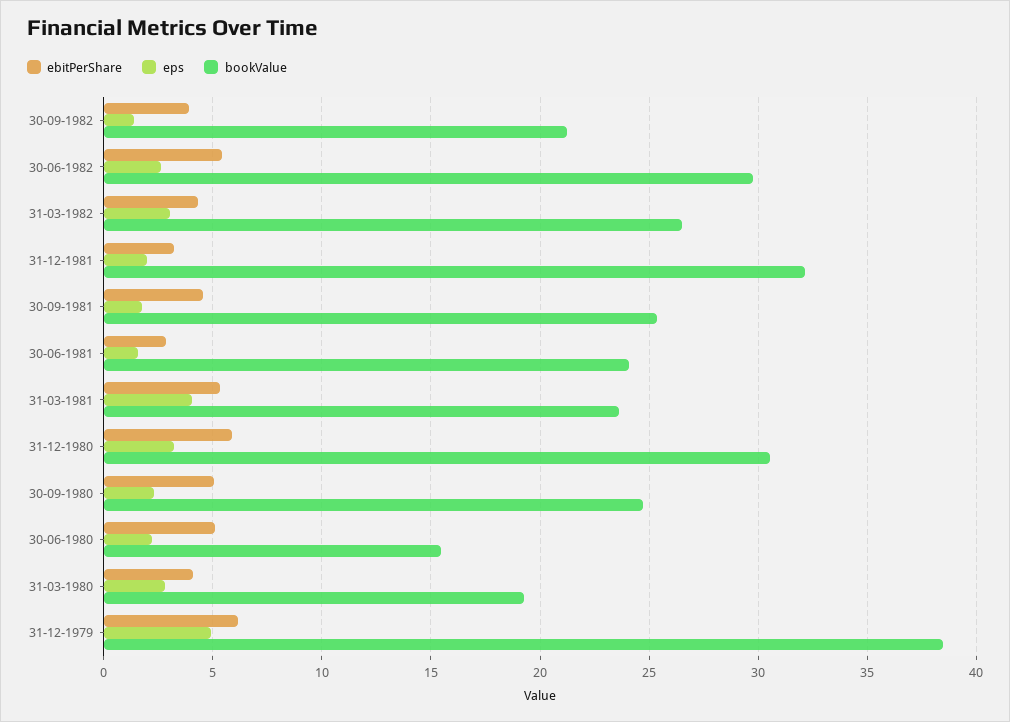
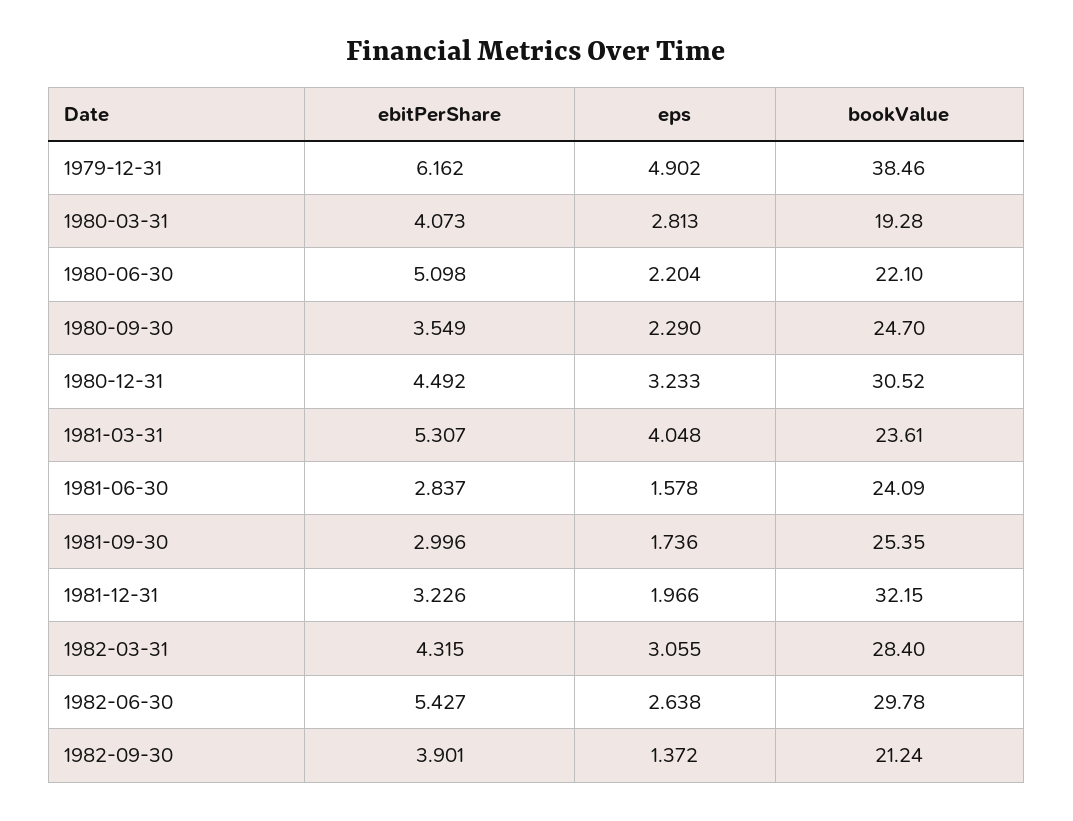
bookValue, 31-03-1982: 26.5 -> 28.4
ebitPerShare, 30-09-1981: 4.5 -> 2.996
ebitPerShare, 31-12-1980: 6 -> 4.492
ebitPerShare, 30-09-1980: 5 -> 3.549
bookValue, 30-06-1980: 15.5 -> 22.1

